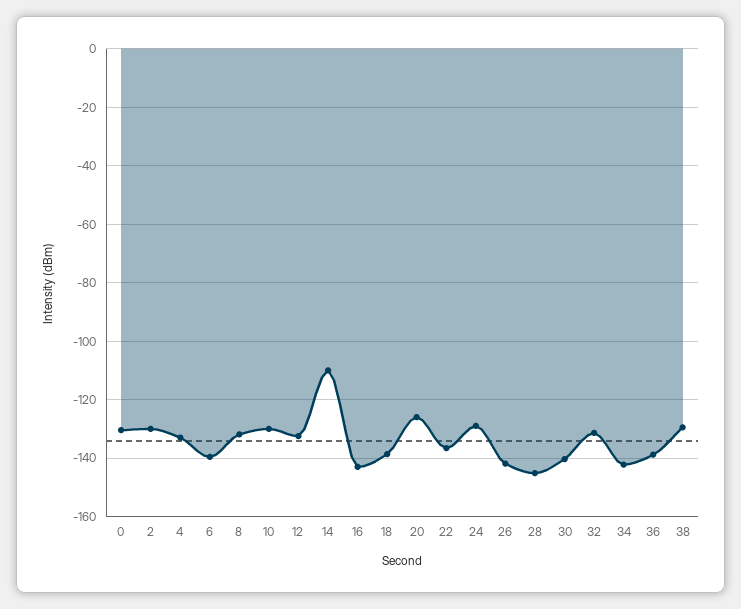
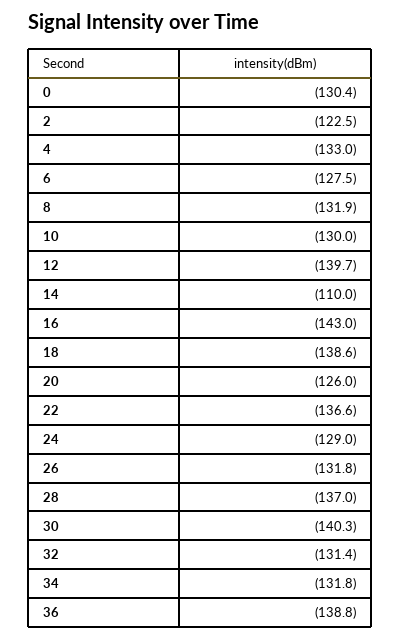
2: -130 -> -122.5
6: -140 -> -127.5
12: -132.5 -> -139.7
26: -142.5 -> -131.8
28: -145 -> -137
34: -142.5 -> -131.8
38: -130 -> none

